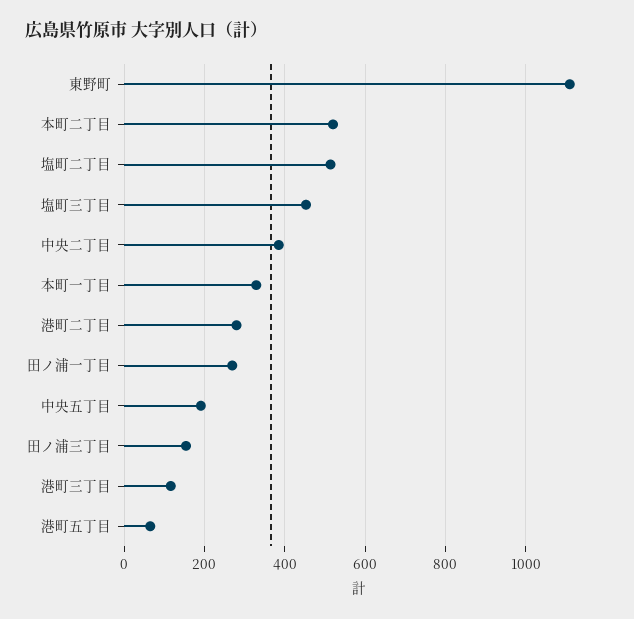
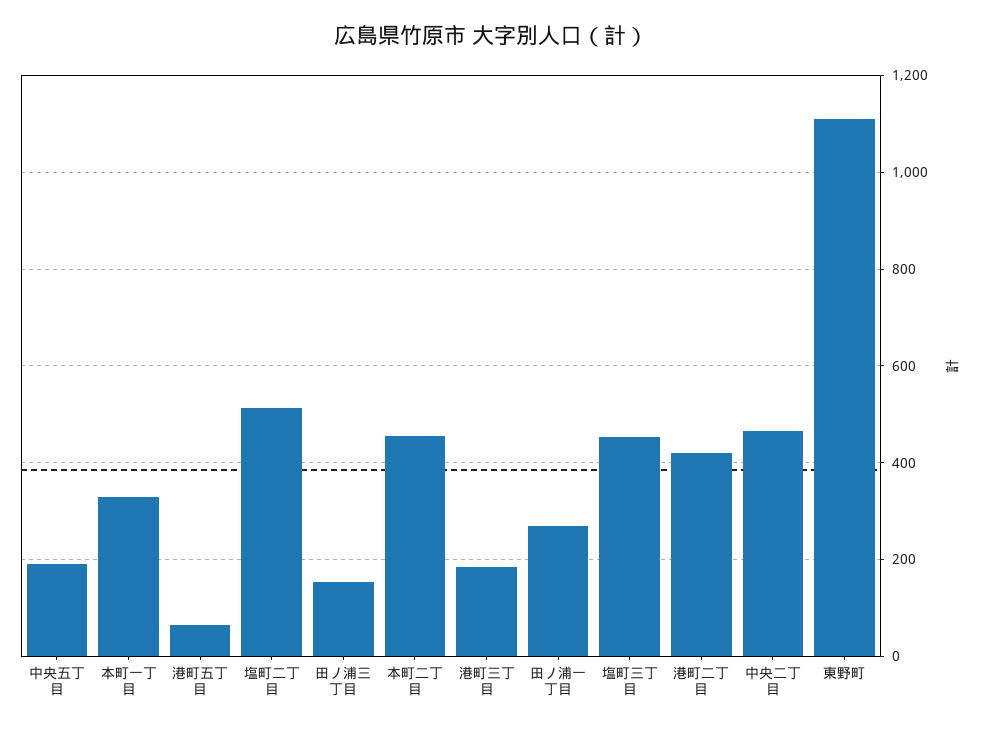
本町二丁目: 520 -> 460
中央二丁目: 380 -> 460
港町二丁目: 280 -> 420
港町三丁目: 120 -> 180

